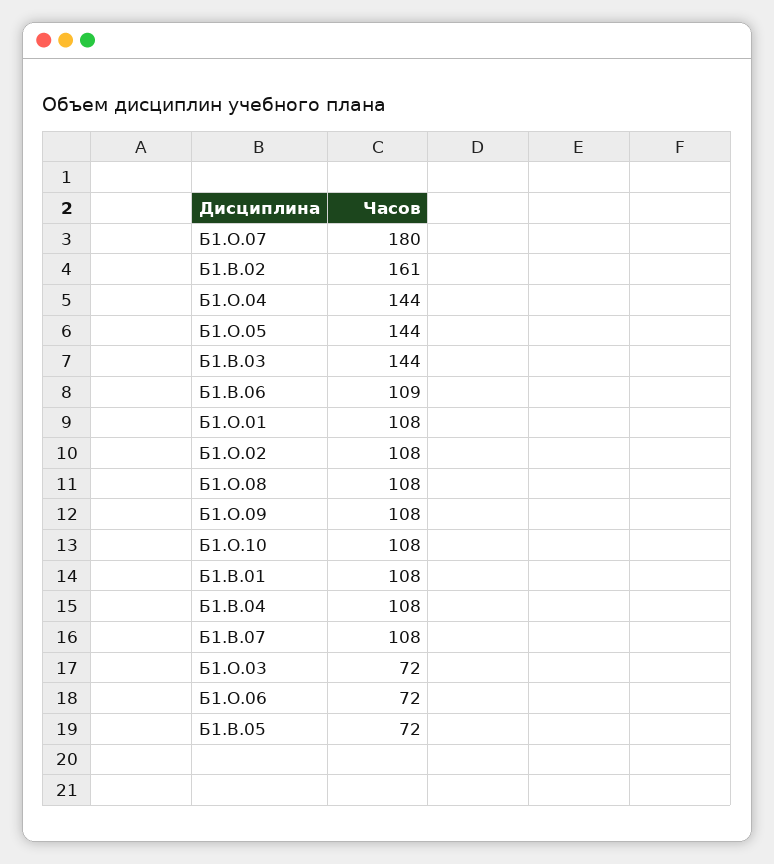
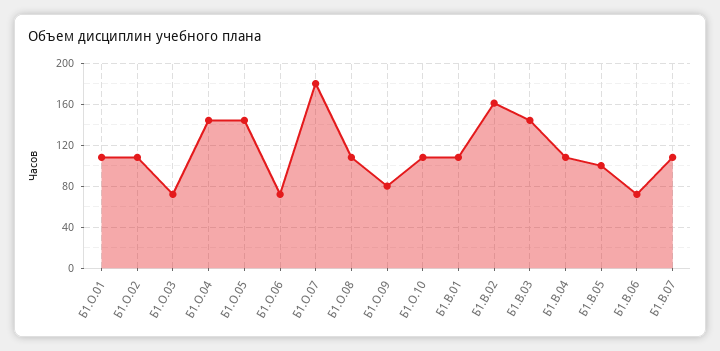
Б1.В.06: 109 -> 70
Б1.О.09: 108 -> 80
Б1.В.05: 72 -> 100

